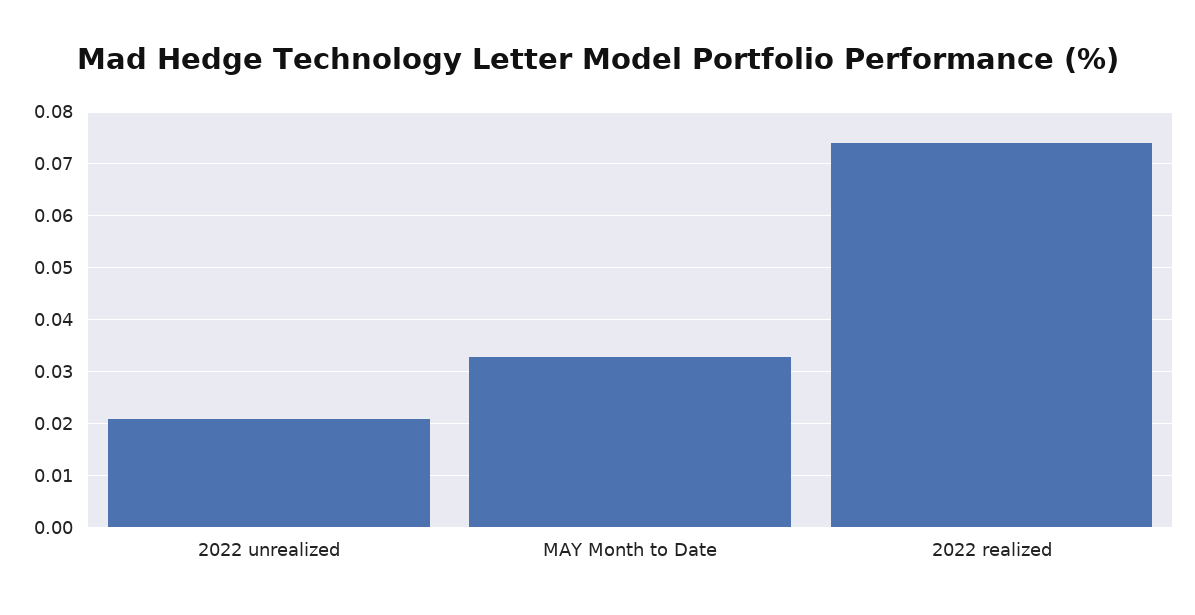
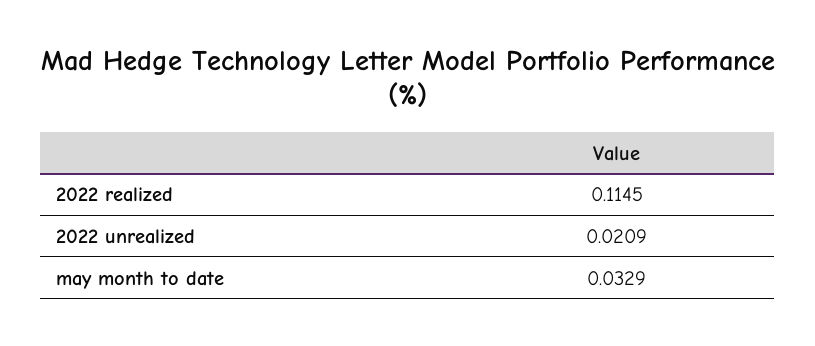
2022 realized: 0.074 -> 0.1145

